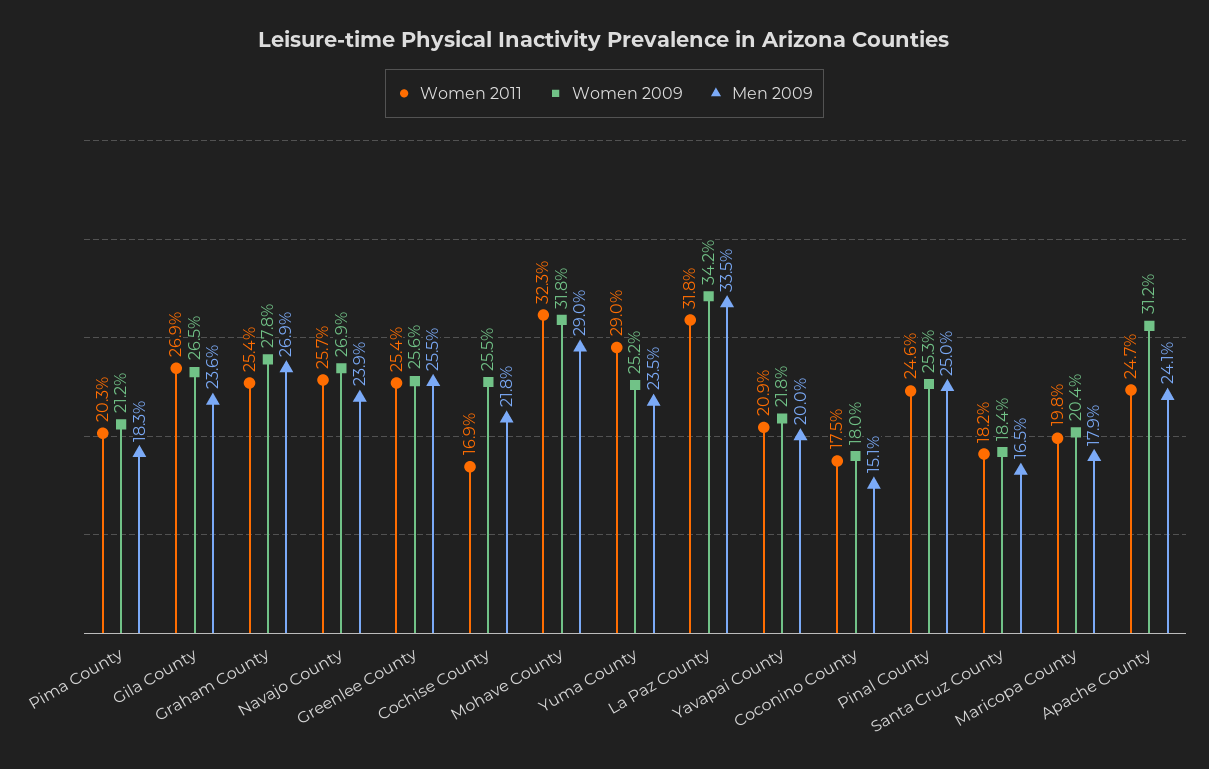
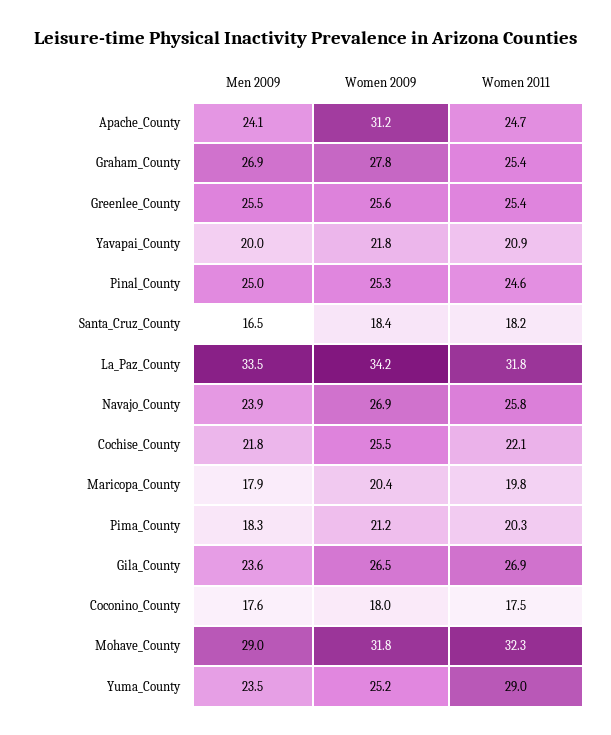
Women 2011, Navajo County: 25.7 -> 25.8
Women 2011, Cochise County: 16.9 -> 22.1
Men 2009, Coconino County: 15.1 -> 17.6

